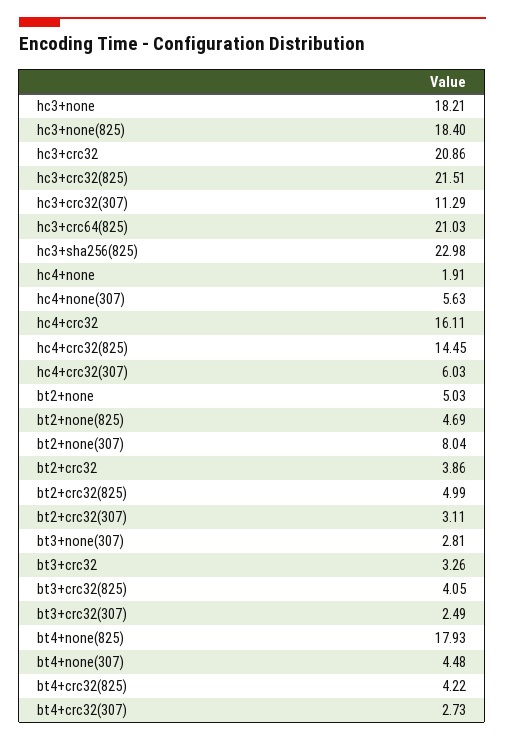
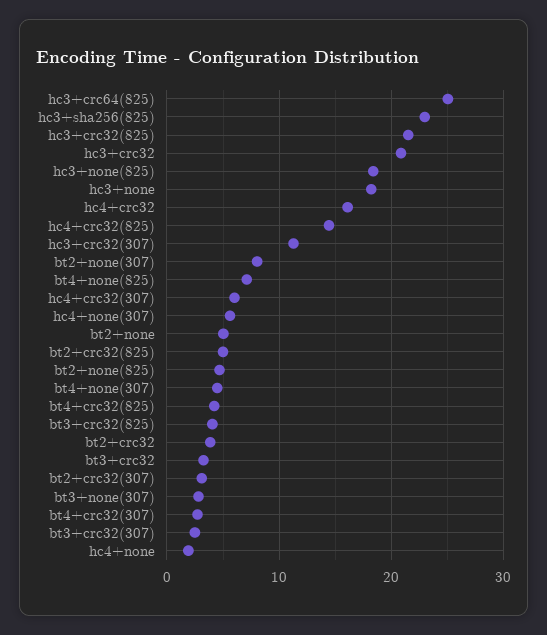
hc3+crc64(825): 21.03 -> 25
bt4+none(825): 17.93 -> 7

